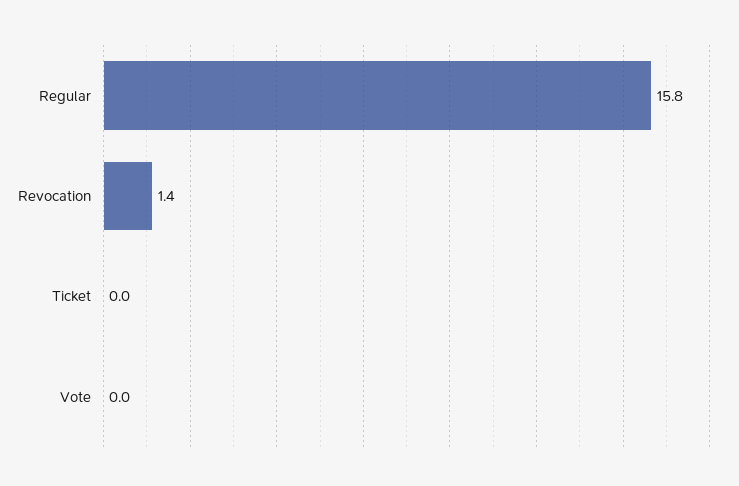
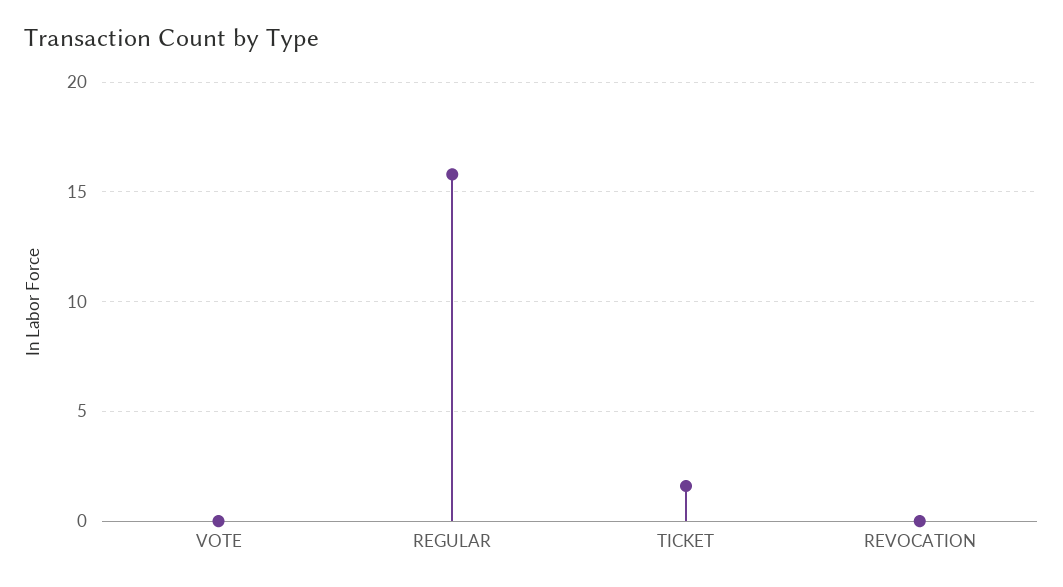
Revocation: 1.4 -> 0
Ticket: 0 -> 1.5

